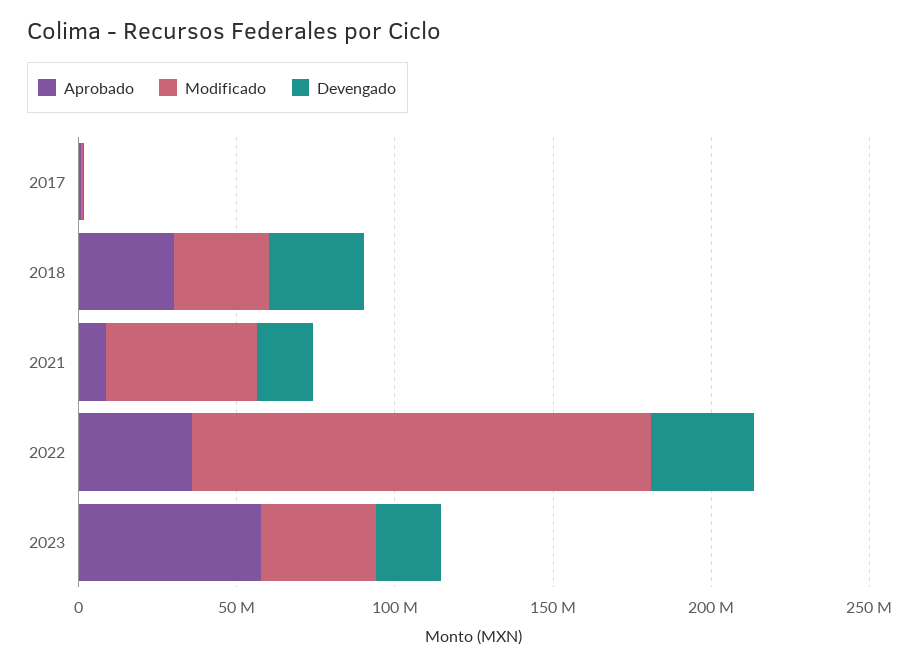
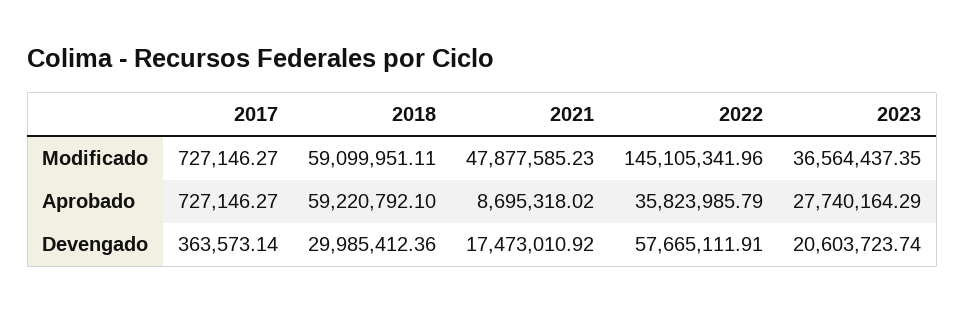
Aprobado, 2018: 30000000 -> 59220792.1
Modificado, 2018: 30000000 -> 59099951.11
Devengado, 2022: 30000000 -> 57665111.91
Aprobado, 2023: 60000000 -> 27740164.29

